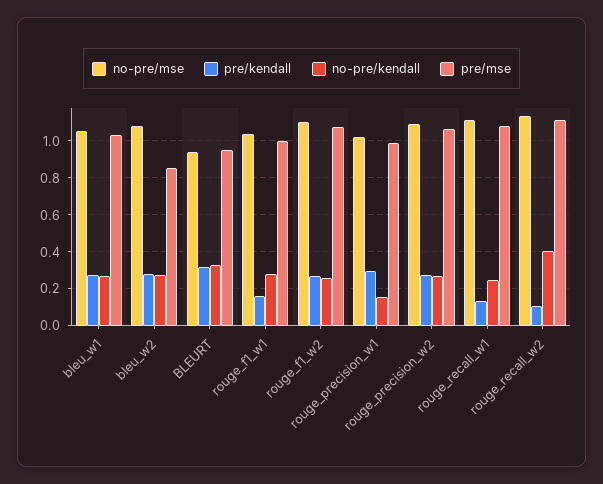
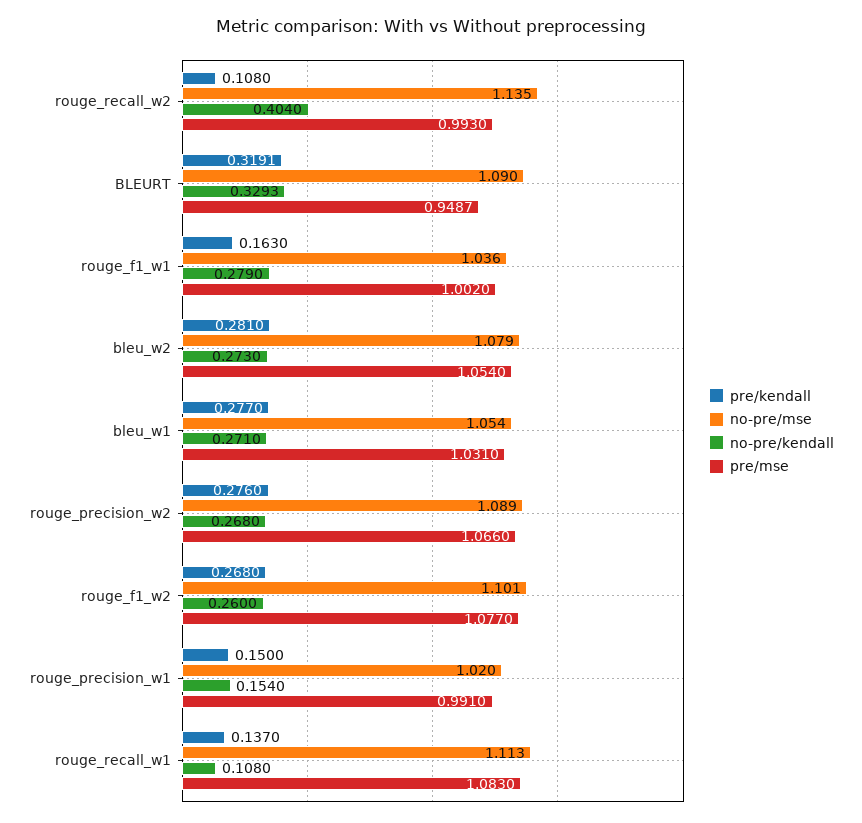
pre/mse, bleu_w2: 0.85 -> 1.054
no-pre/mse, BLEURT: 0.95 -> 1.09
pre/kendall, rouge_precision_w1: 0.3 -> 0.15
no-pre/kendall, rouge_recall_w1: 0.25 -> 0.108
pre/mse, rouge_recall_w2: 1.1 -> 0.993

